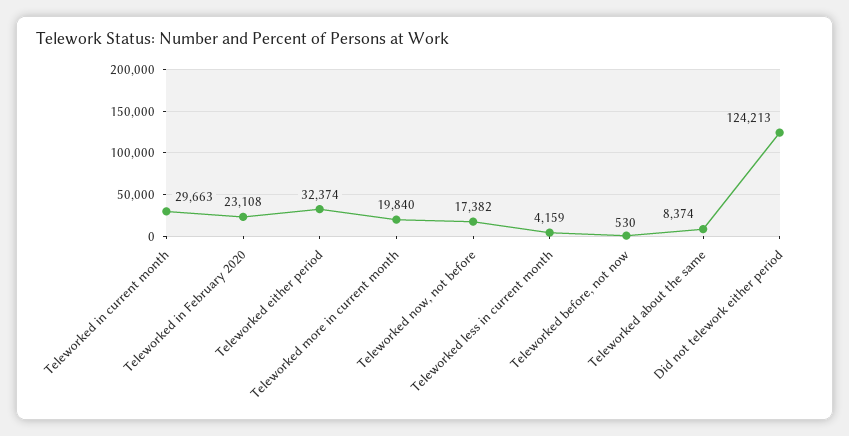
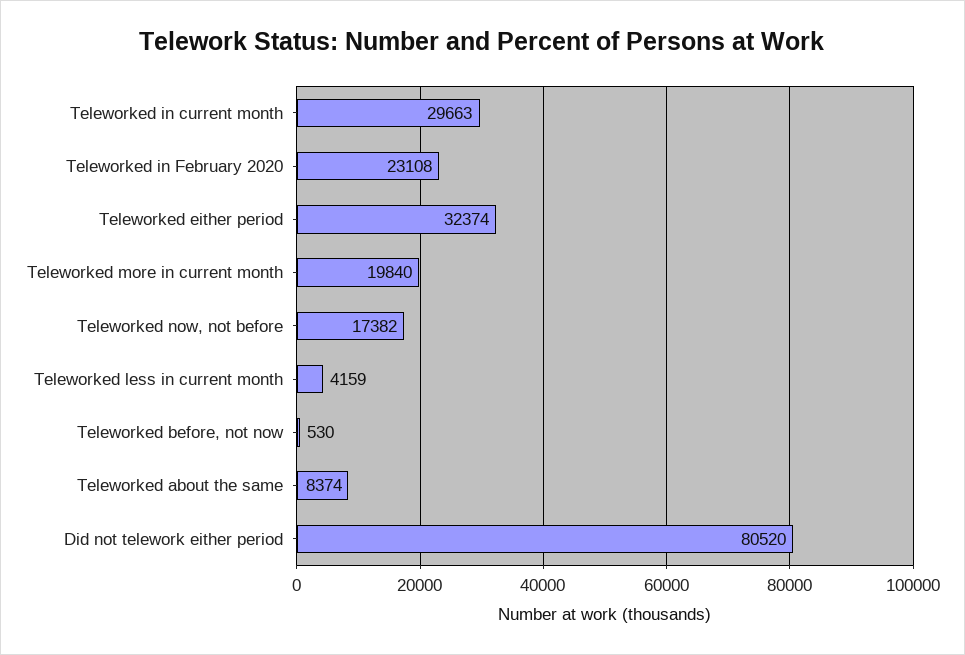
Did not telework either period: 124213 -> 80520

